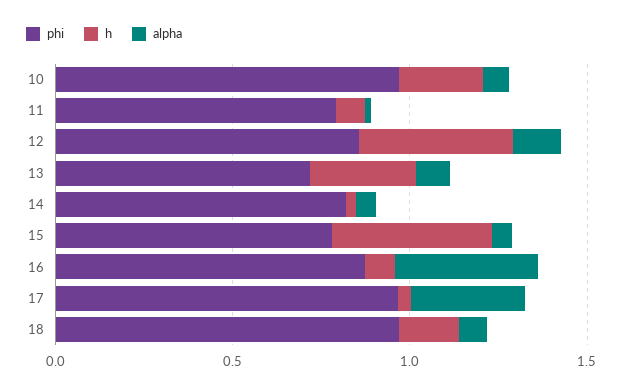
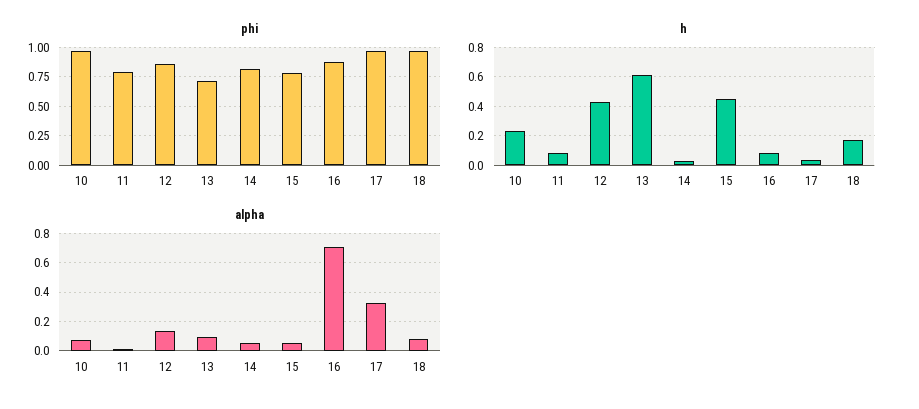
h, 13: 0.3 -> 0.6
alpha, 16: 0.4 -> 0.7

